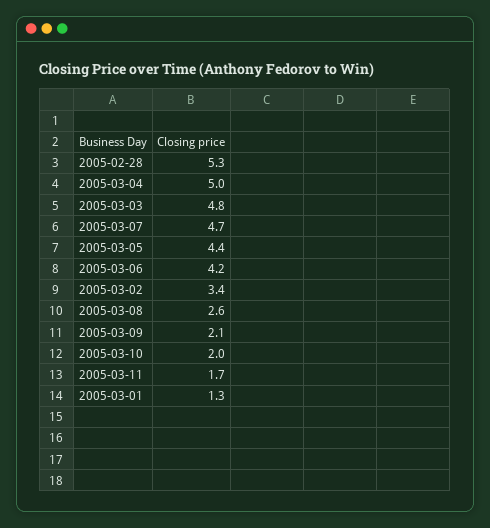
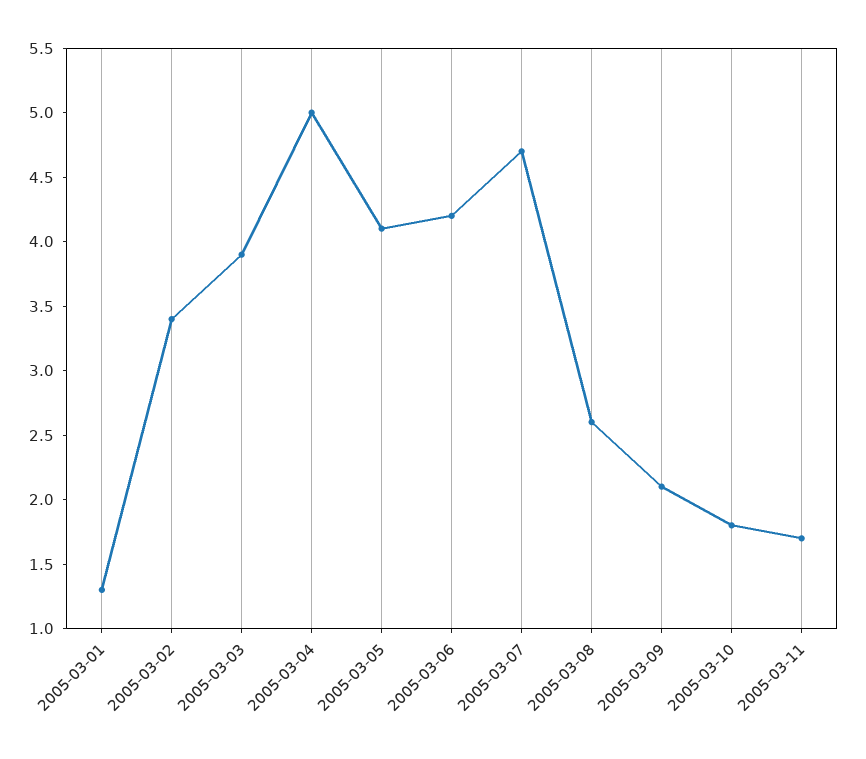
2005-02-28: 5.3 -> none
2005-03-03: 4.8 -> 3.9
2005-03-05: 4.4 -> 4.1
2005-03-10: 2 -> 1.8

